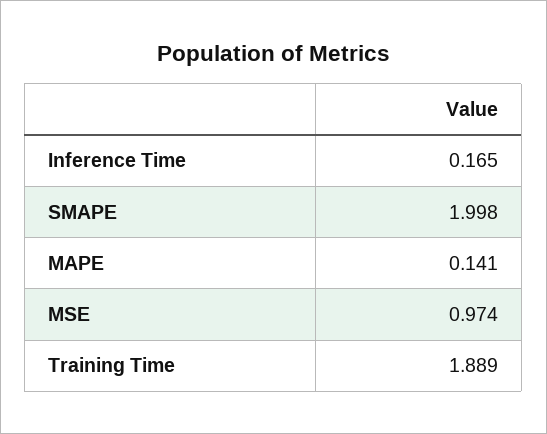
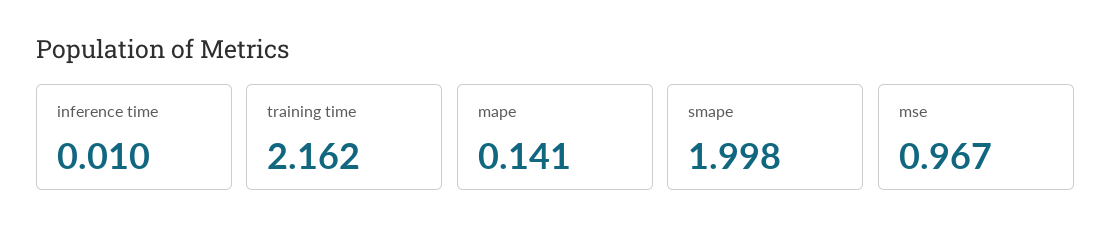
Inference Time: 0.165 -> 0.01
MSE: 0.974 -> 0.967
Training Time: 1.889 -> 2.162

